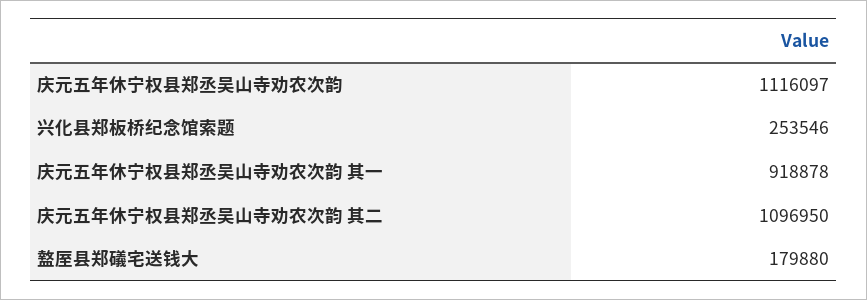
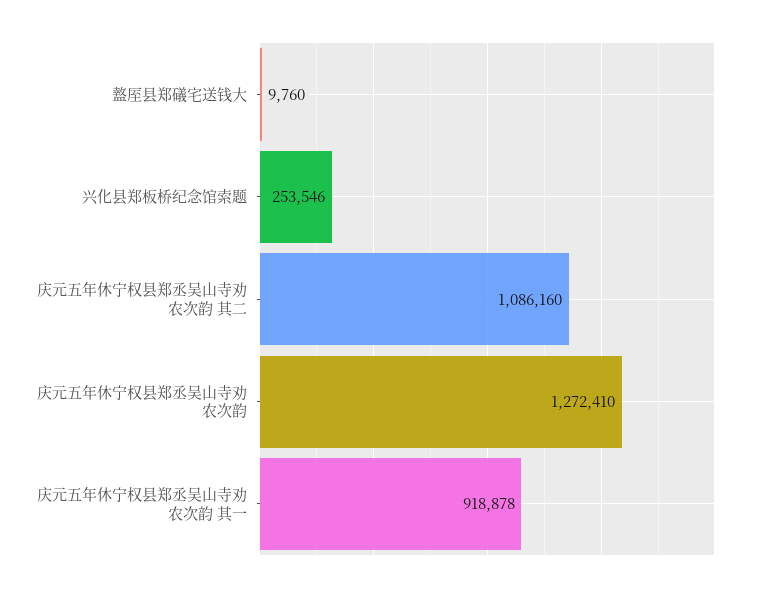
庆元五年休宁权县郑丞吴山寺劝农次韵: 1116097 -> 1272410
庆元五年休宁权县郑丞吴山寺劝农次韵 其二: 1096950 -> 1086160
盩厔县郑礒宅送钱大: 179880 -> 9760

